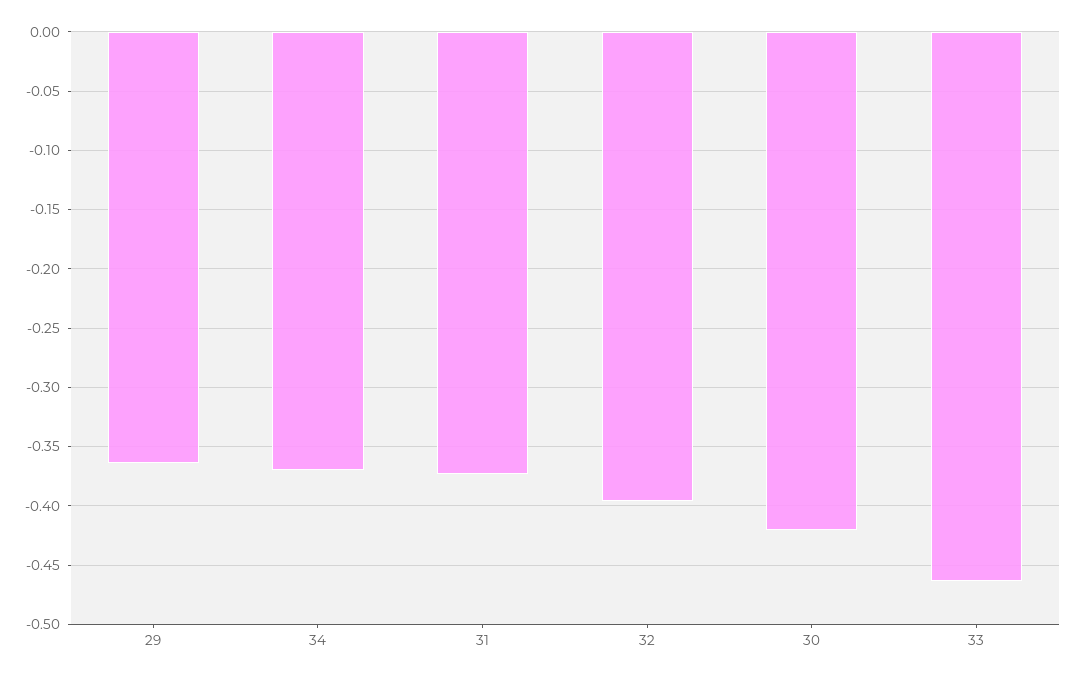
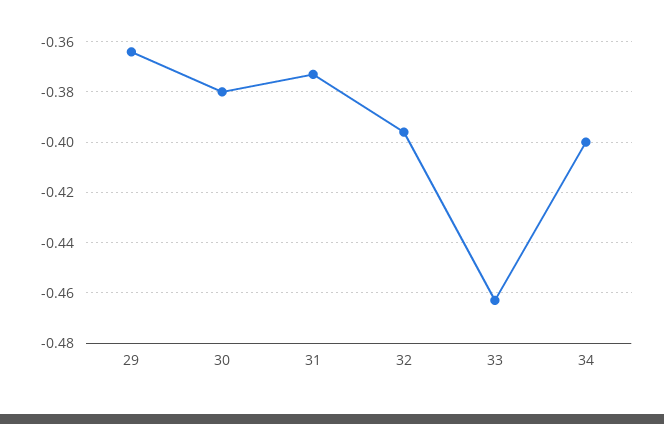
34: -0.37 -> -0.4
30: -0.42 -> -0.38

